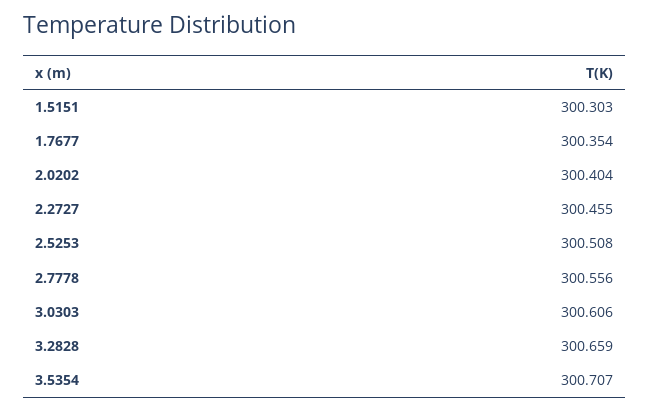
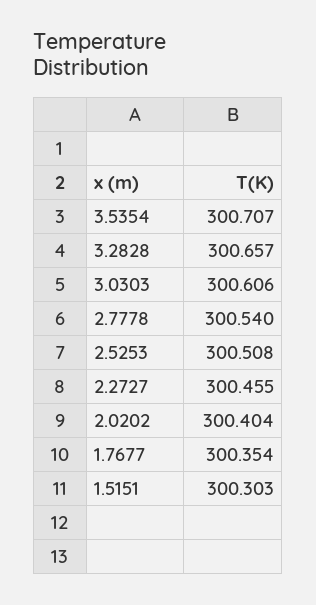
2.7778: 300.556 -> 300.54
3.2828: 300.659 -> 300.657

